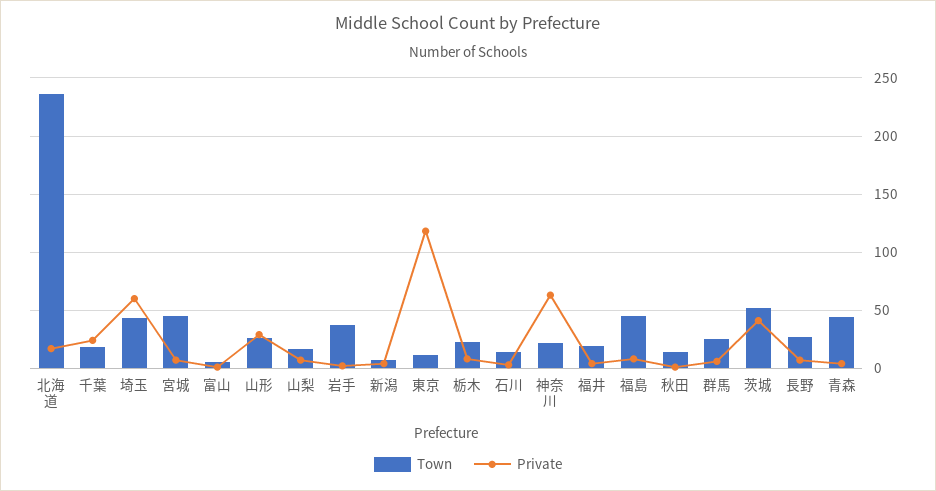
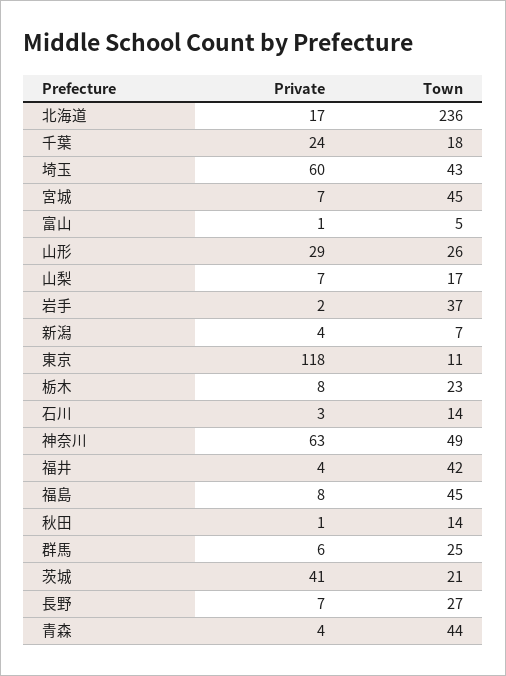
Town, 神奈川: 20 -> 49
Town, 福井: 20 -> 42
Town, 茨城: 50 -> 21

